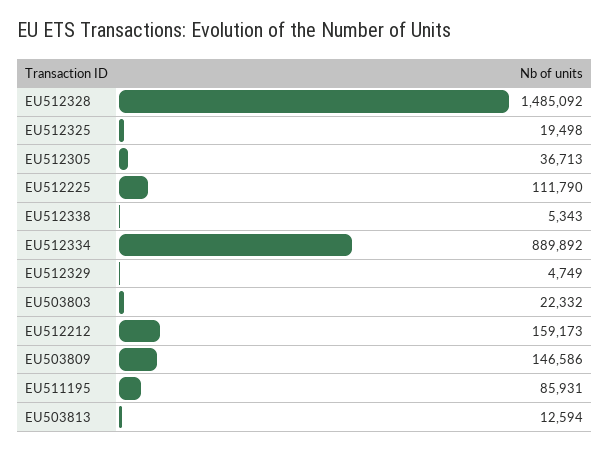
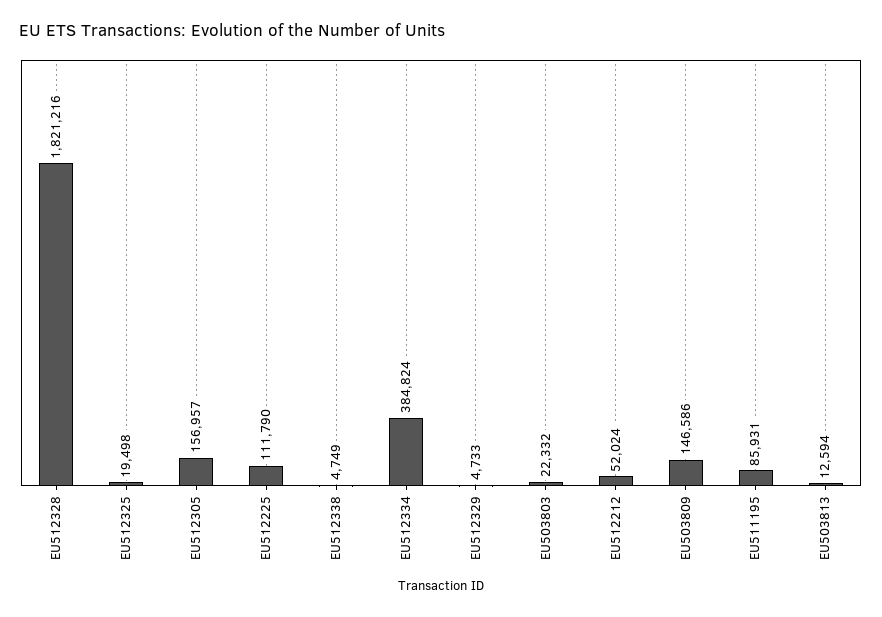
EU512328: 1485092 -> 1821216
EU512305: 36713 -> 156957
EU512338: 5343 -> 4749
EU512334: 889892 -> 384824
EU512329: 4749 -> 4733
EU512212: 159173 -> 52024

